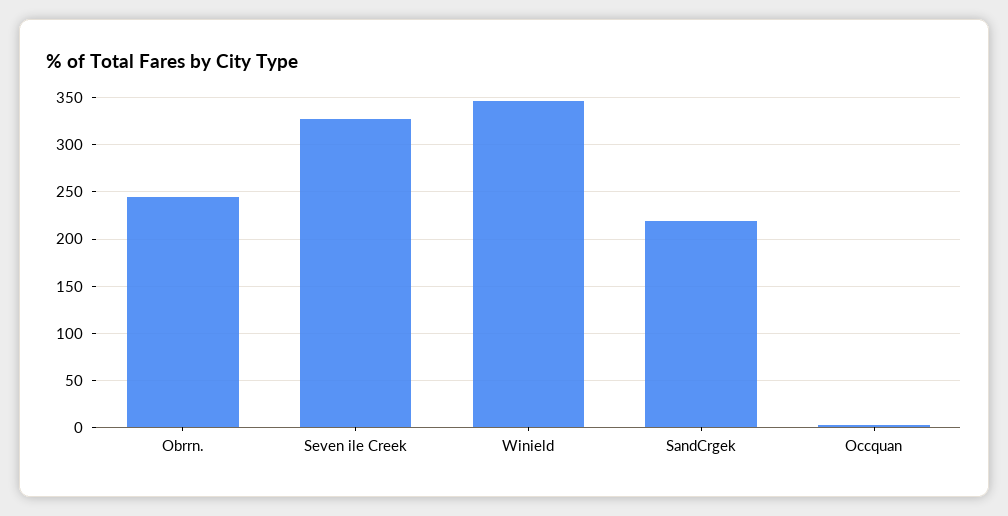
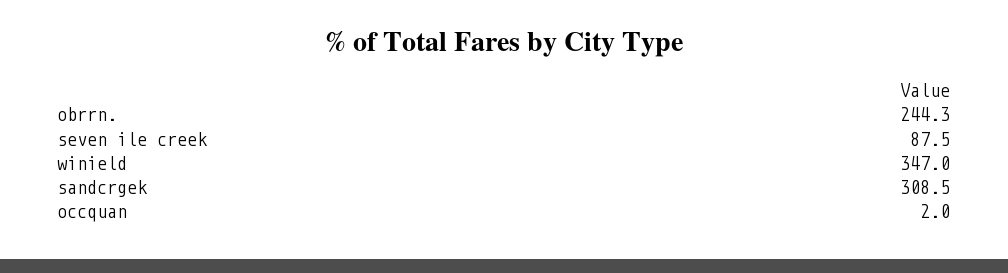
Seven ile Creek: 330 -> 87.5
SandCrgek: 220 -> 308.5

